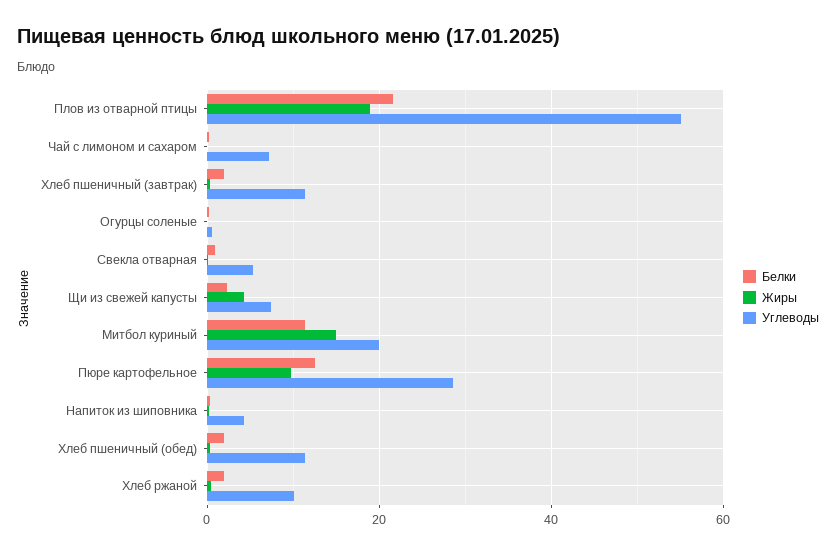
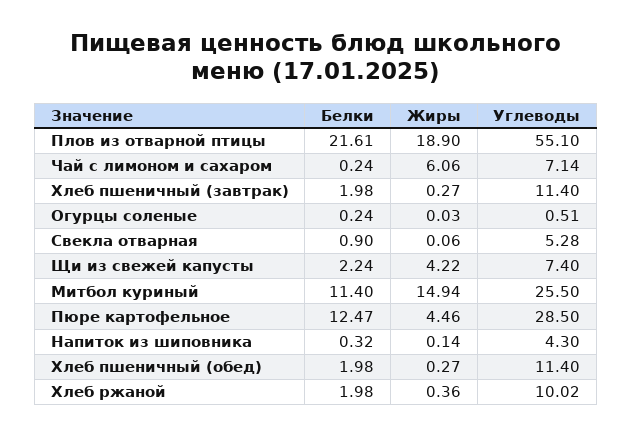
Жиры, Чай с лимоном и сахаром: 0 -> 6.06
Углеводы, Митбол куриный: 20 -> 25.5
Жиры, Пюре картофельное: 10 -> 4.46

